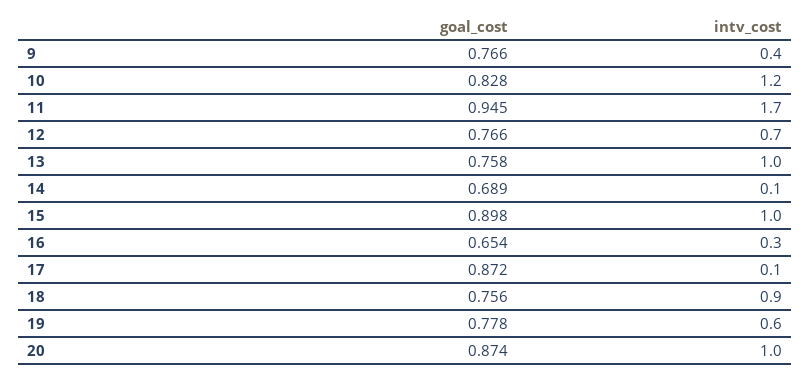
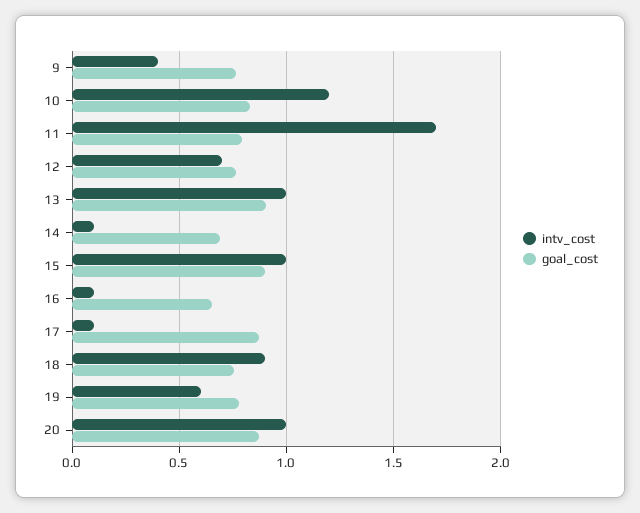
goal_cost, 11: 0.945 -> 0.8
goal_cost, 13: 0.758 -> 0.9
intv_cost, 16: 0.3 -> 0.1

